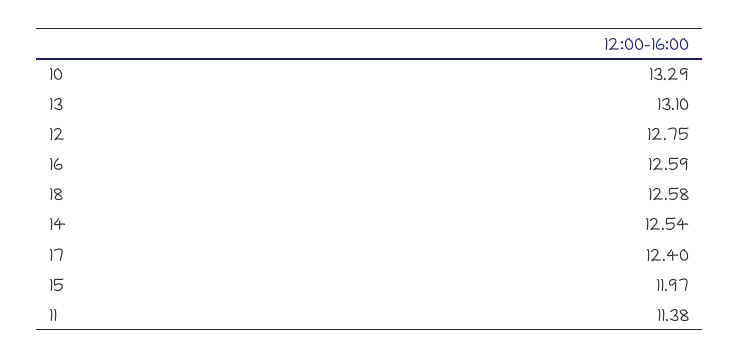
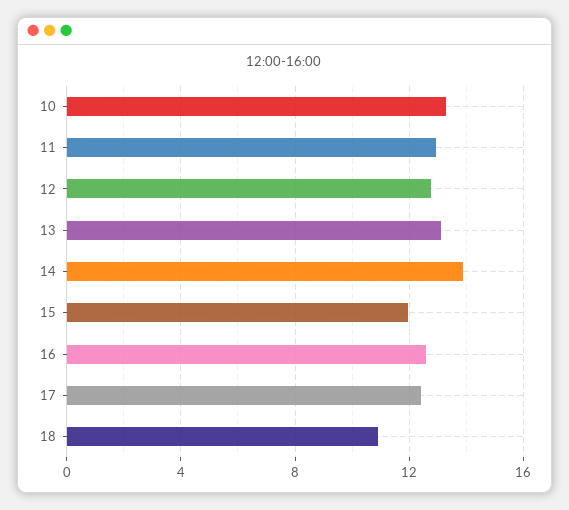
18: 12.58 -> 11
14: 12.54 -> 14
11: 11.38 -> 13

